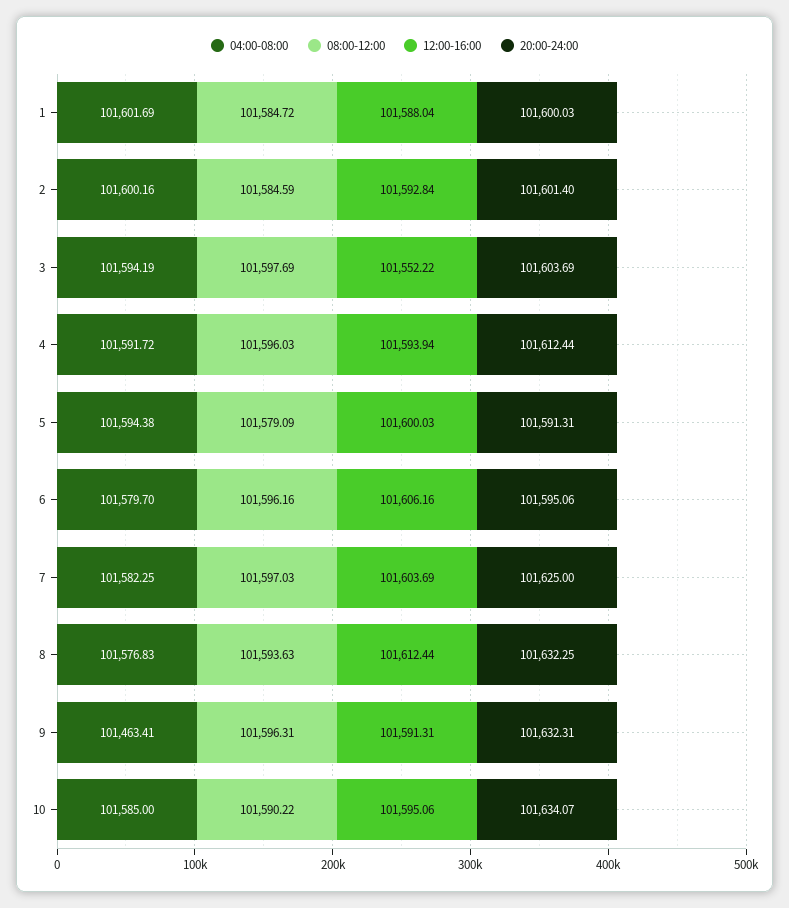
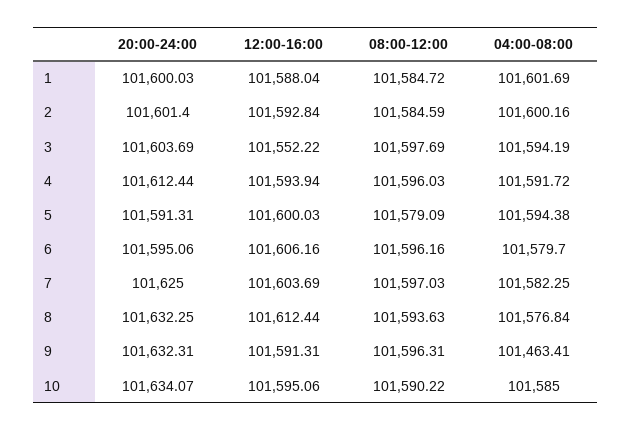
04:00-08:00, 8: 101576.83 -> 101576.84

